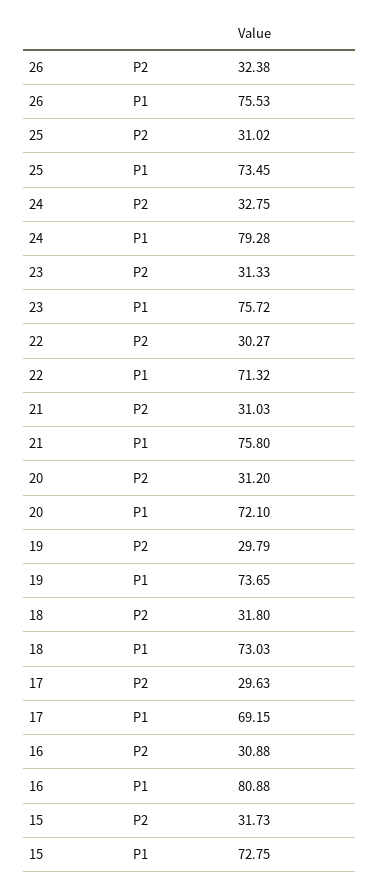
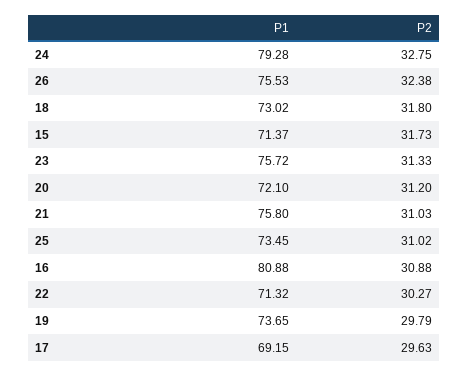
18, P1: 73.03 -> 73.02
15, P1: 72.75 -> 71.37

